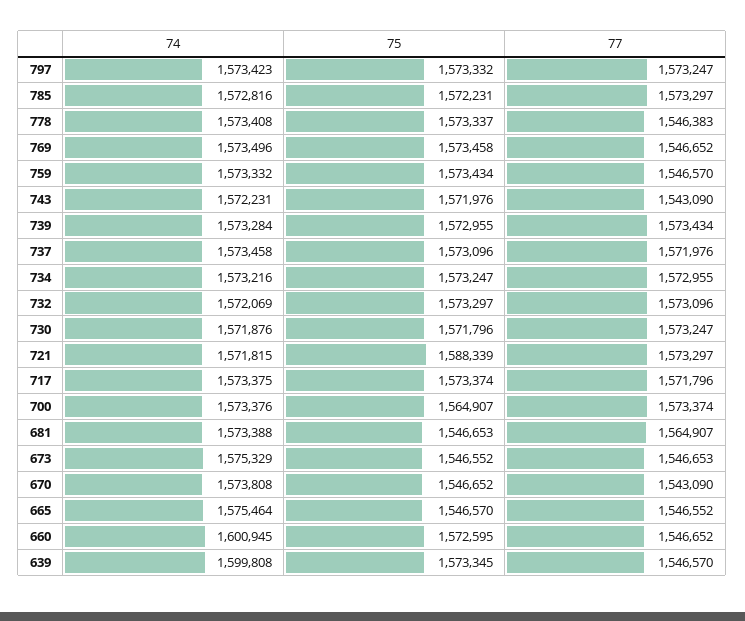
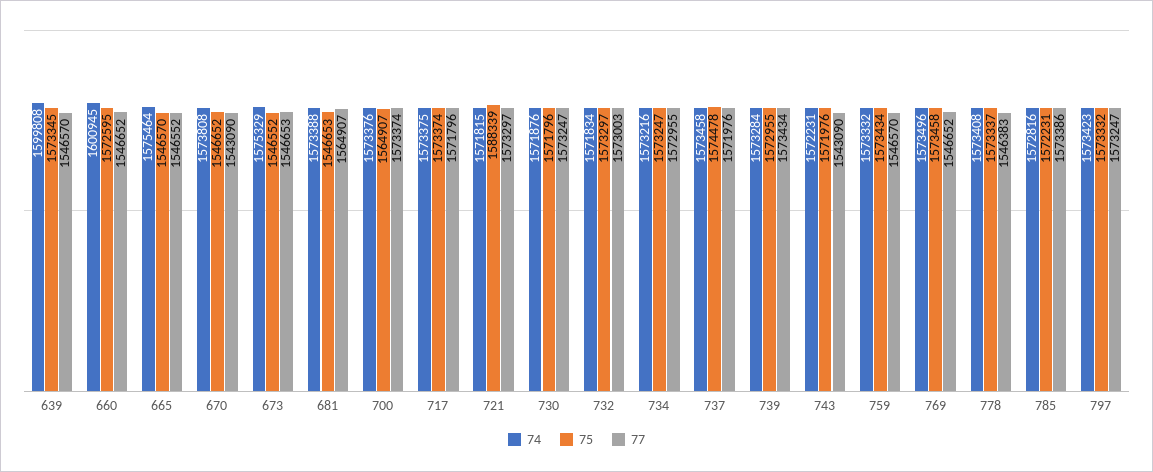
77, 785: 1573297 -> 1573386
75, 737: 1573096 -> 1574478
74, 732: 1572069 -> 1571834
77, 732: 1573096 -> 1573003

